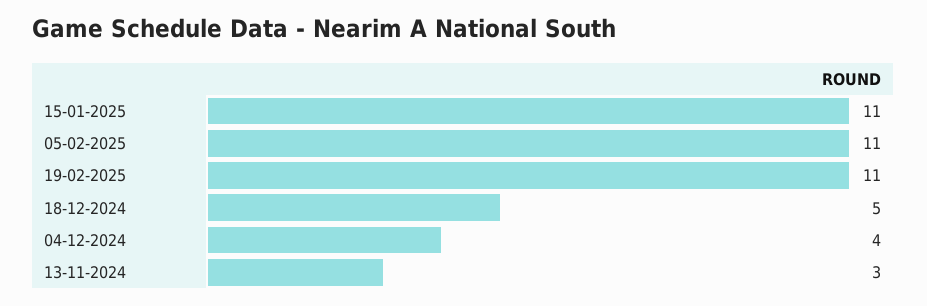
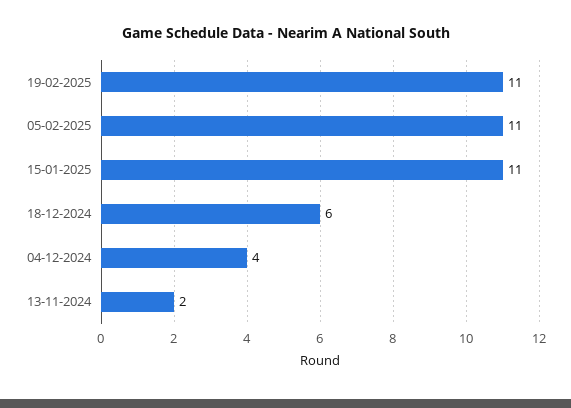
18-12-2024: 5 -> 6
13-11-2024: 3 -> 2

